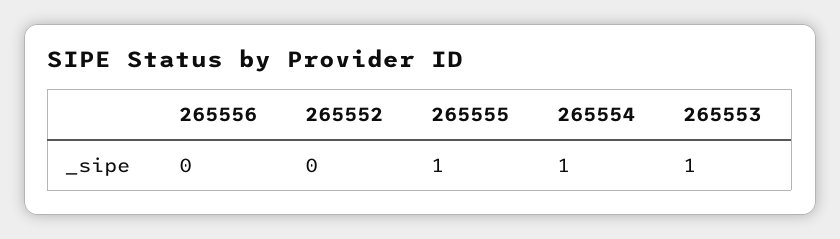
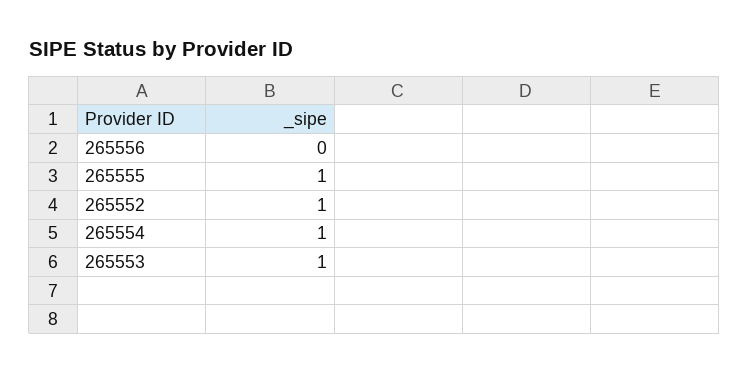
265552: 0 -> 1

